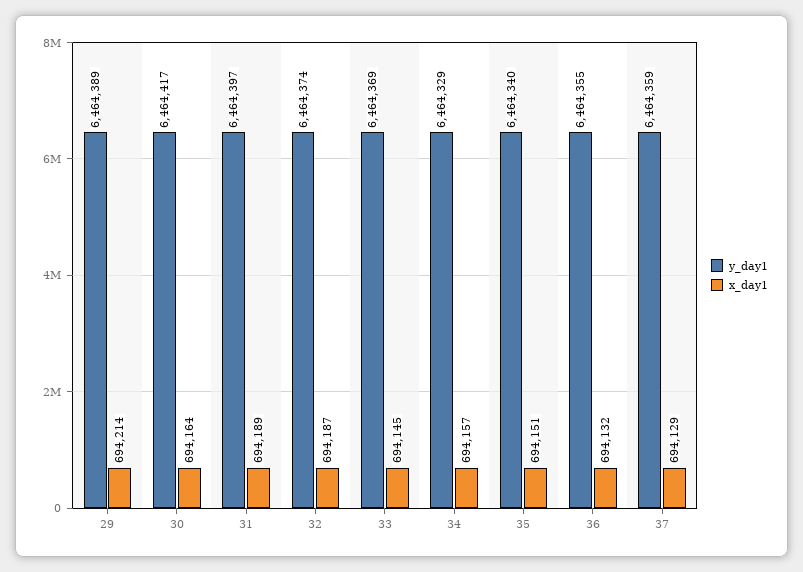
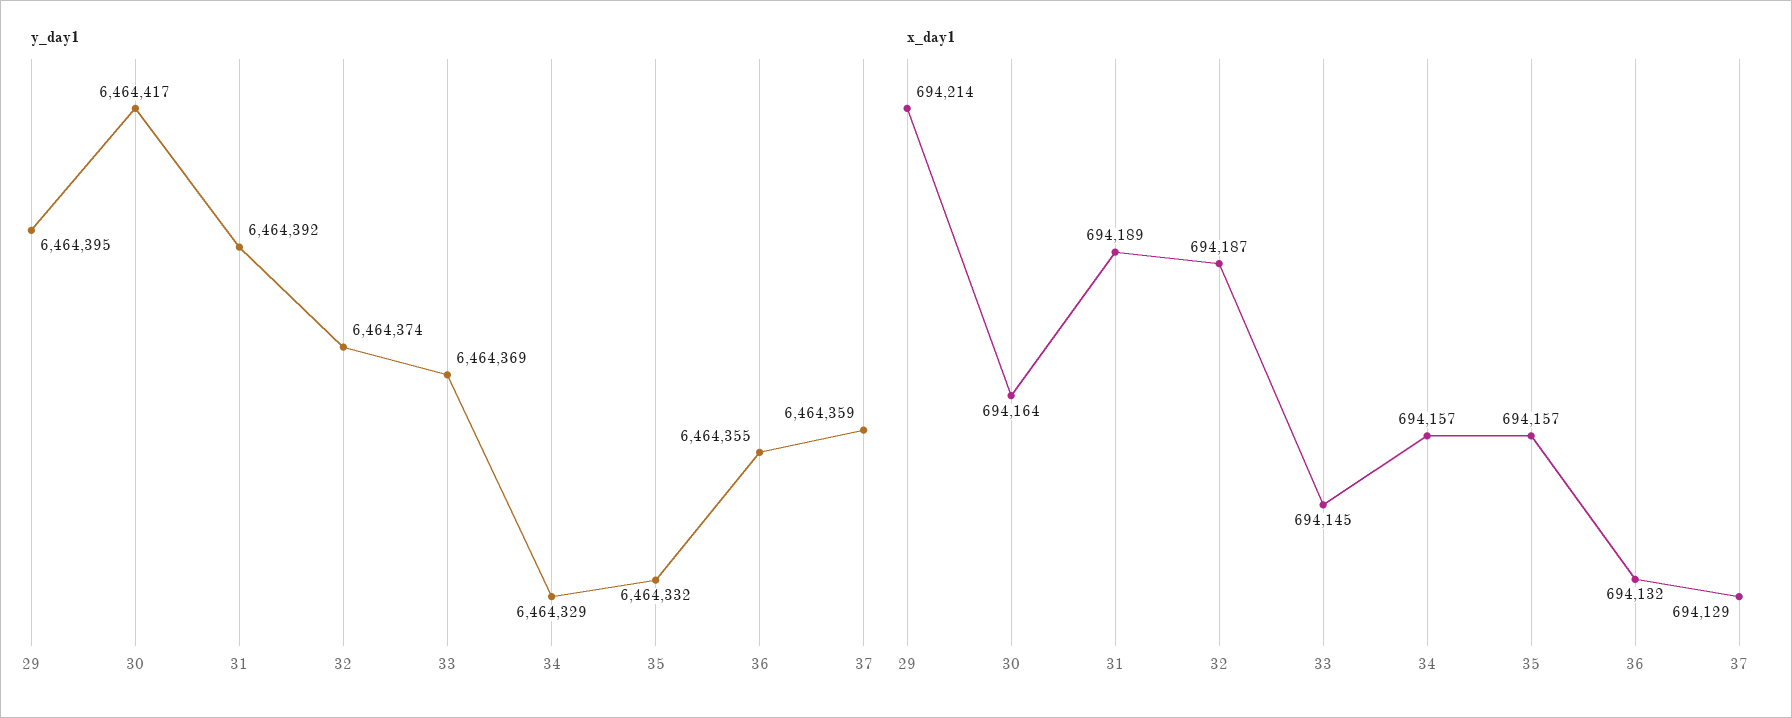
y_day1, 29: 6464389 -> 6464395
y_day1, 31: 6464397 -> 6464392
y_day1, 35: 6464340 -> 6464332
x_day1, 35: 694151 -> 694157

